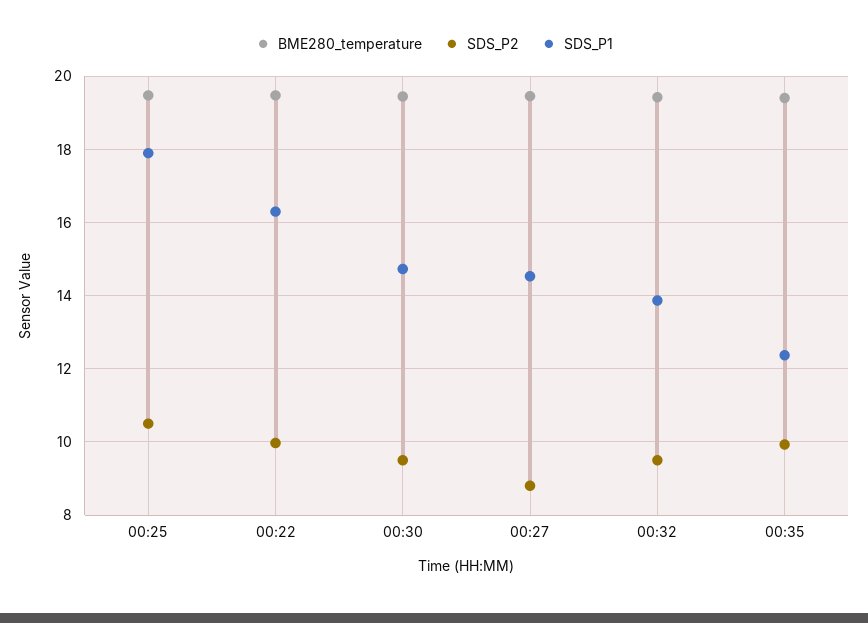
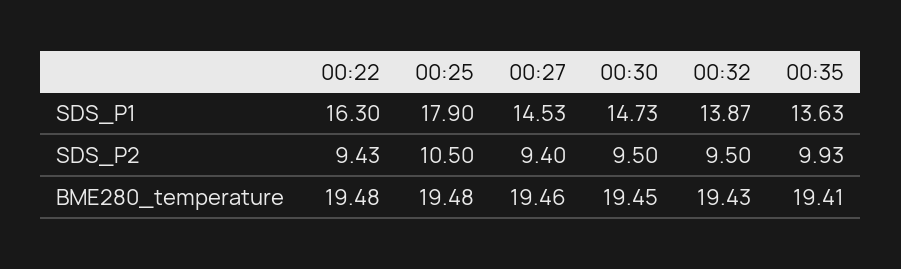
SDS_P2, 00:22: 10 -> 9.43
SDS_P2, 00:27: 8.8 -> 9.4
SDS_P1, 00:35: 12.4 -> 13.63

